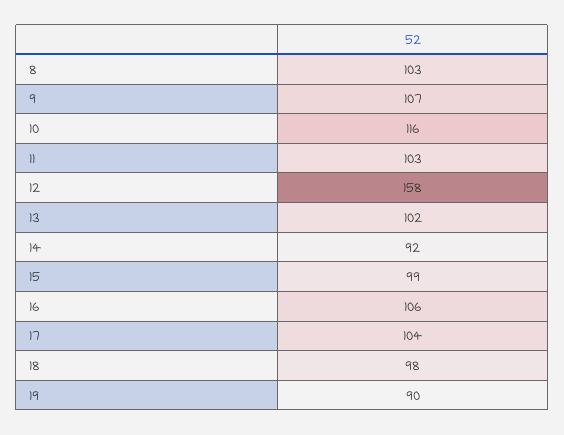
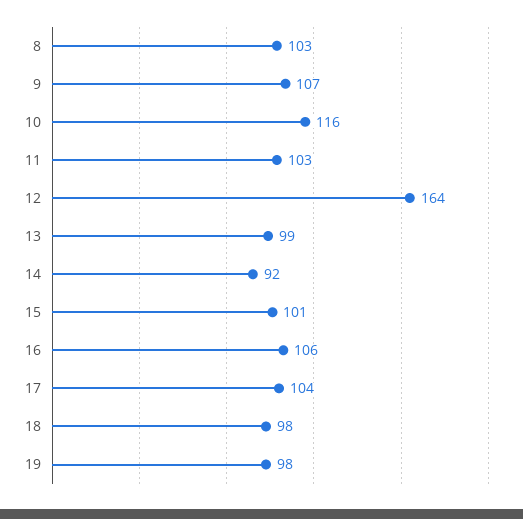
12: 158 -> 164
13: 102 -> 99
15: 99 -> 101
19: 90 -> 98

